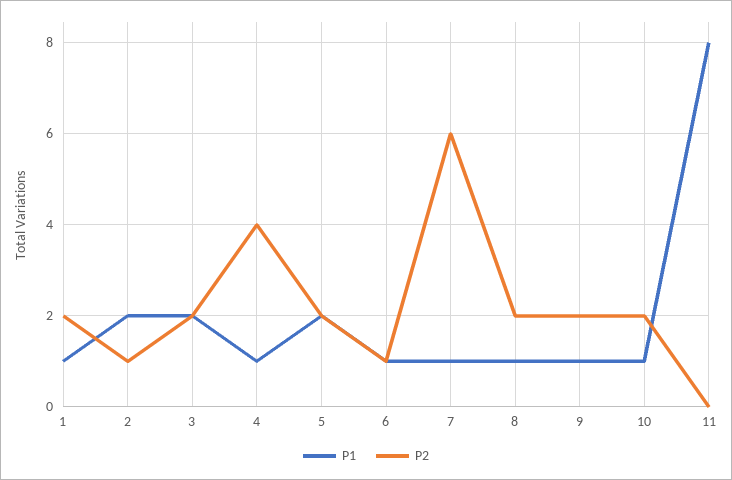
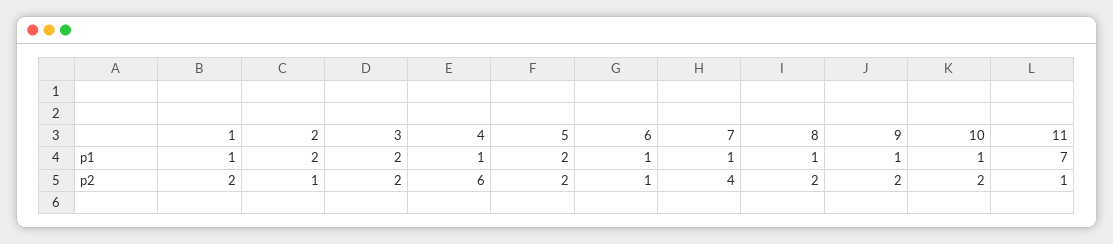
P2, 4: 4 -> 6
P2, 7: 6 -> 4
P1, 11: 8 -> 7
P2, 11: 0 -> 1

